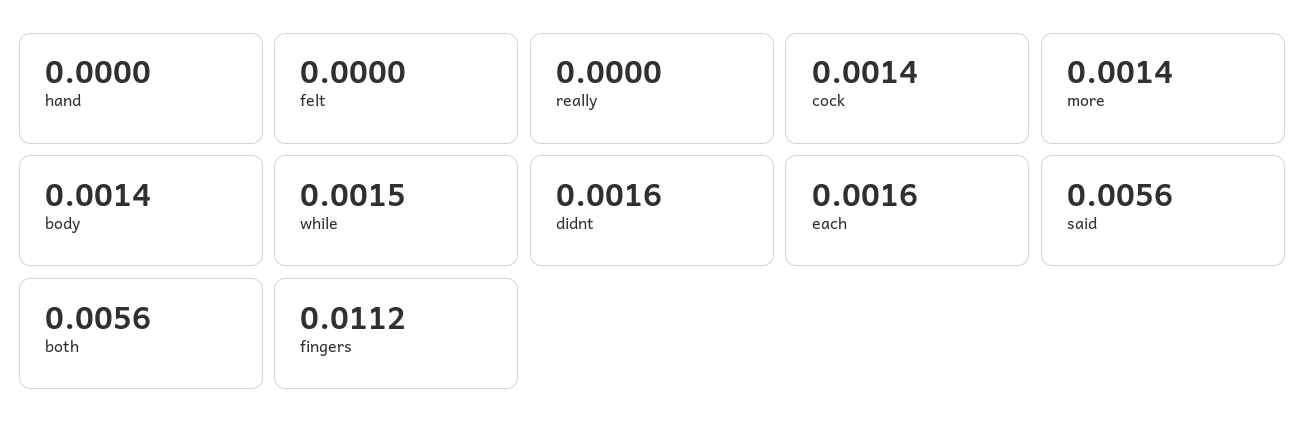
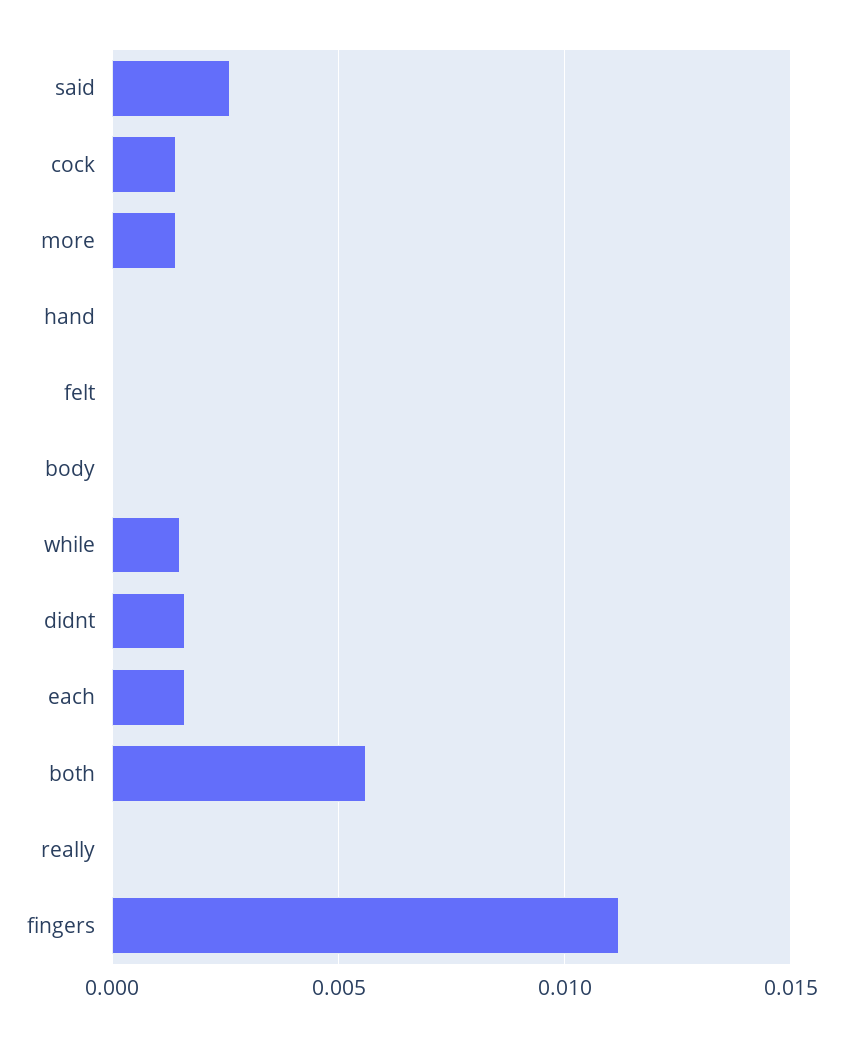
body: 0.0014 -> 0
said: 0.0056 -> 0.0025

